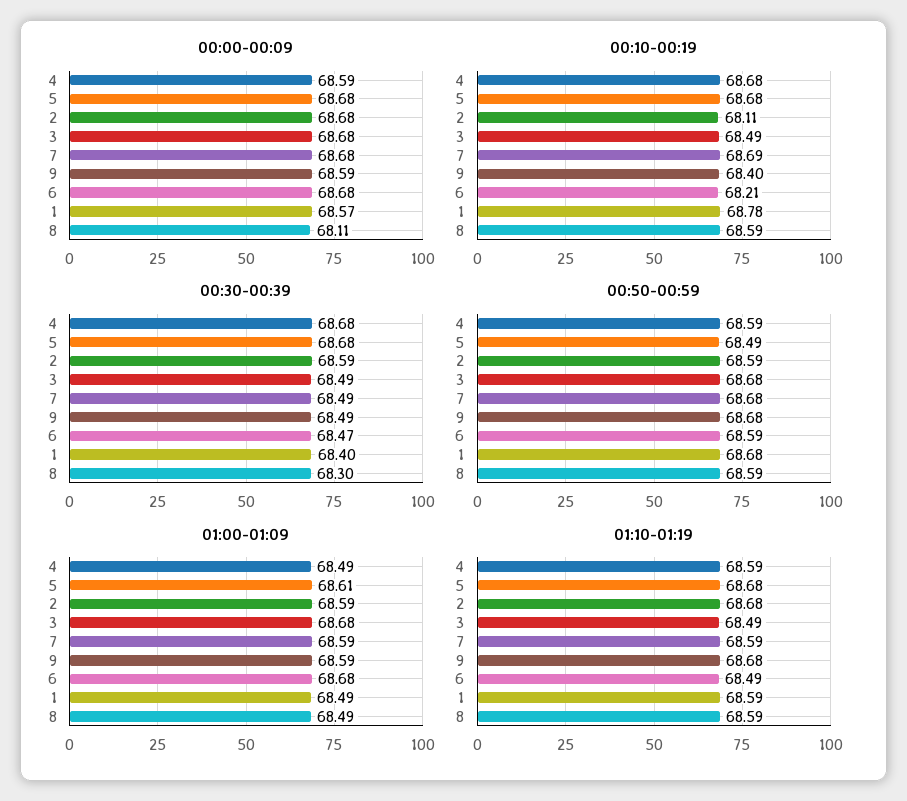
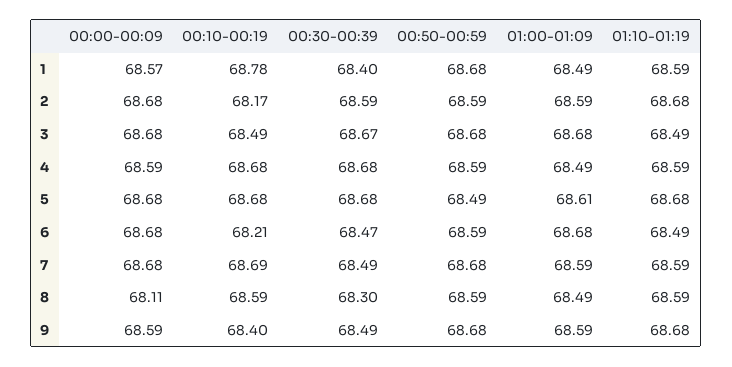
00:10-00:19, 2: 68.11 -> 68.17
00:30-00:39, 3: 68.49 -> 68.67

